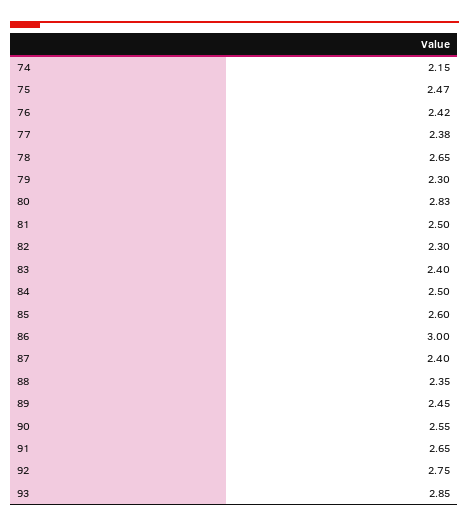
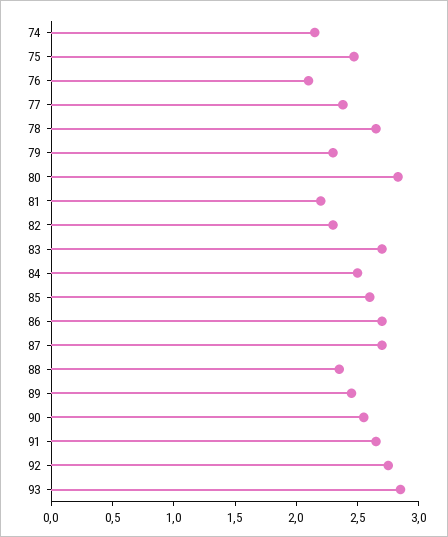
76: 2.42 -> 2.1
81: 2.5 -> 2.2
83: 2.4 -> 2.7
86: 3 -> 2.7
87: 2.4 -> 2.7

